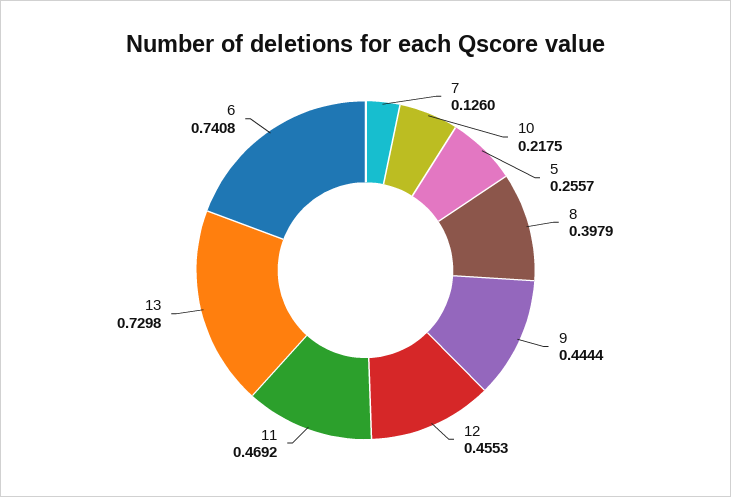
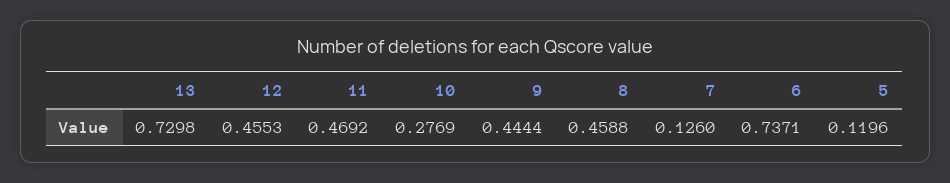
10: 0.2175 -> 0.2769
5: 0.2557 -> 0.1196
8: 0.3979 -> 0.4588
6: 0.7408 -> 0.7371

